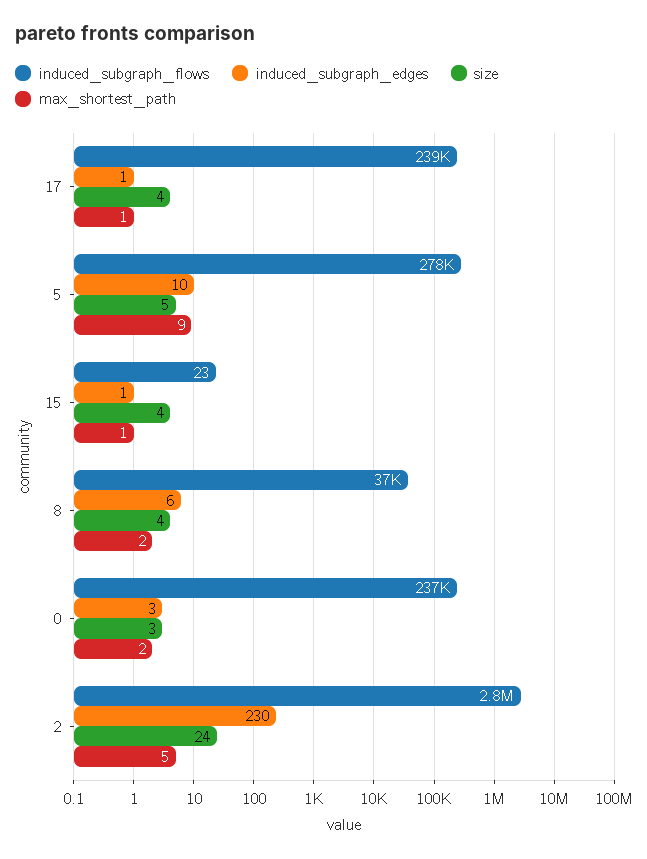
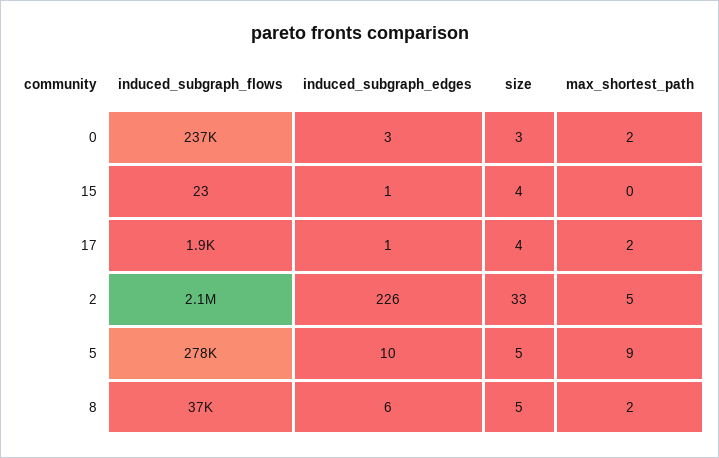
induced_subgraph_flows, 17: 239000 -> 1900
max_shortest_path, 17: 1 -> 2
max_shortest_path, 15: 1 -> 0
size, 8: 4 -> 5
induced_subgraph_flows, 2: 2800000 -> 2100000
induced_subgraph_edges, 2: 230 -> 226
size, 2: 24 -> 33

